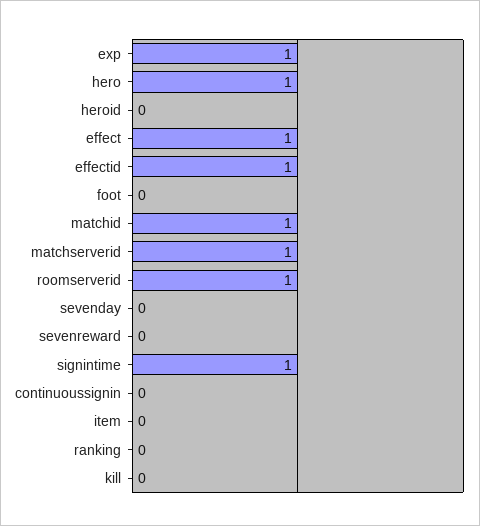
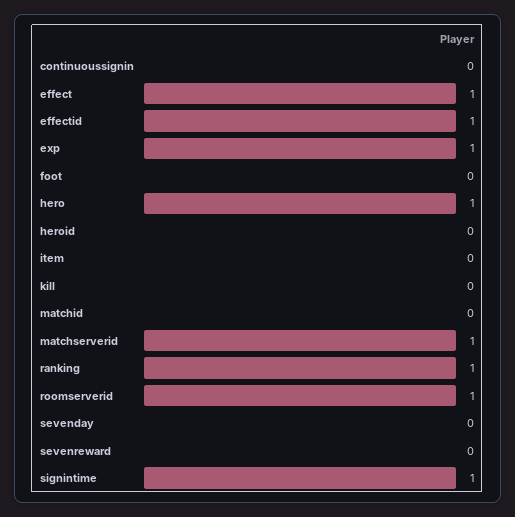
matchid: 1 -> 0
ranking: 0 -> 1

